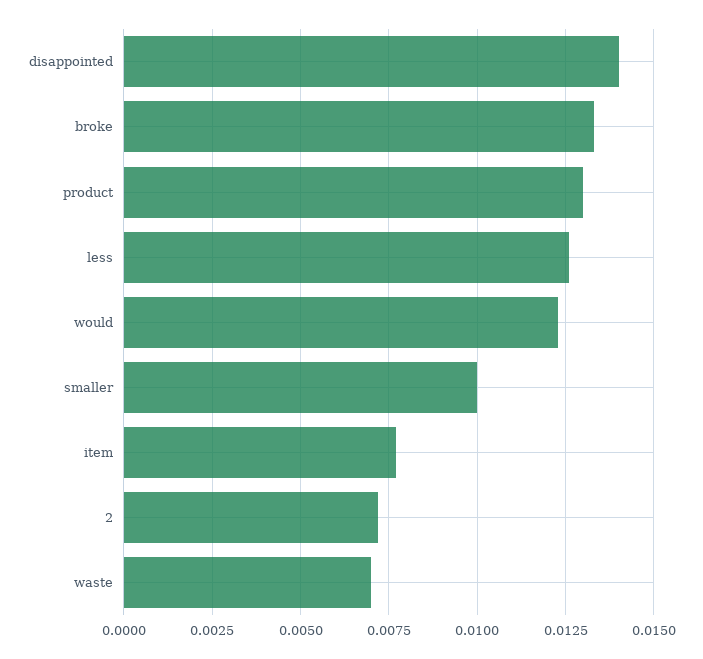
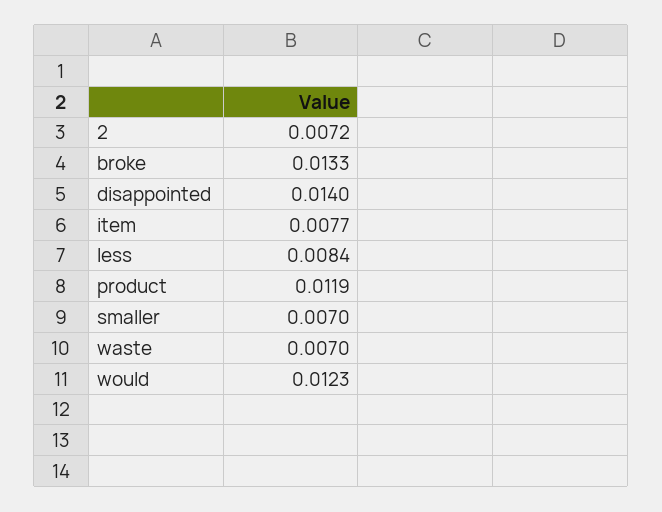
product: 0.013 -> 0.0119
less: 0.0125 -> 0.0084
smaller: 0.01 -> 0.007

